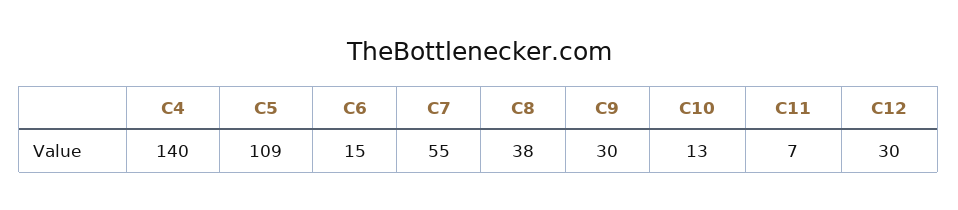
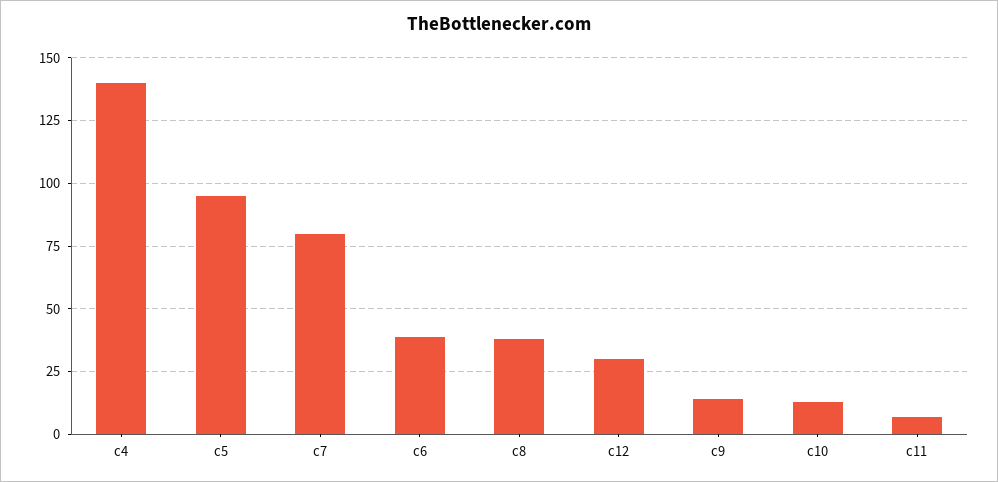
C5: 109 -> 95
C6: 15 -> 40
C7: 55 -> 80
C9: 30 -> 15

